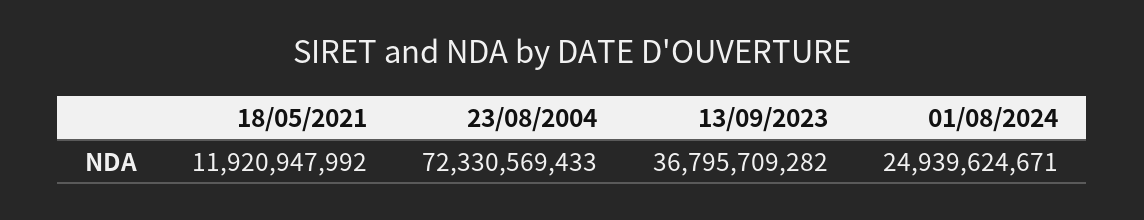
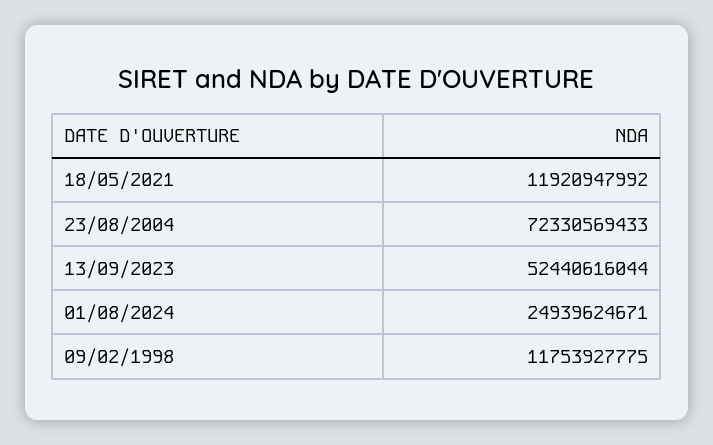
13/09/2023: 36795709282 -> 52440616044
09/02/1998: none -> 11753927775

